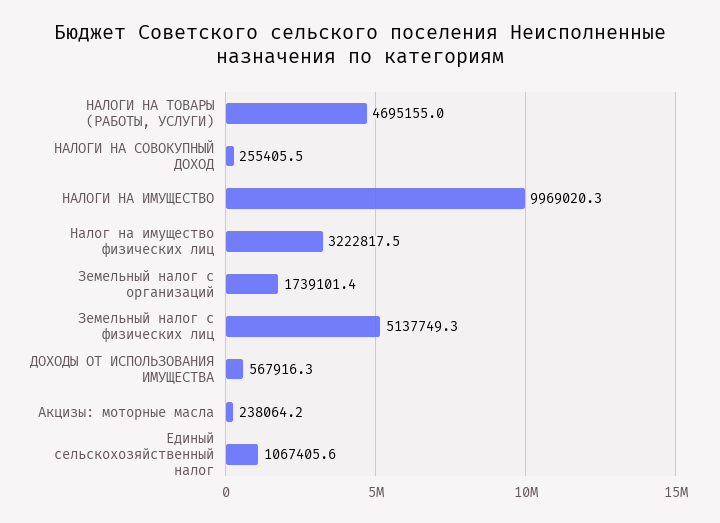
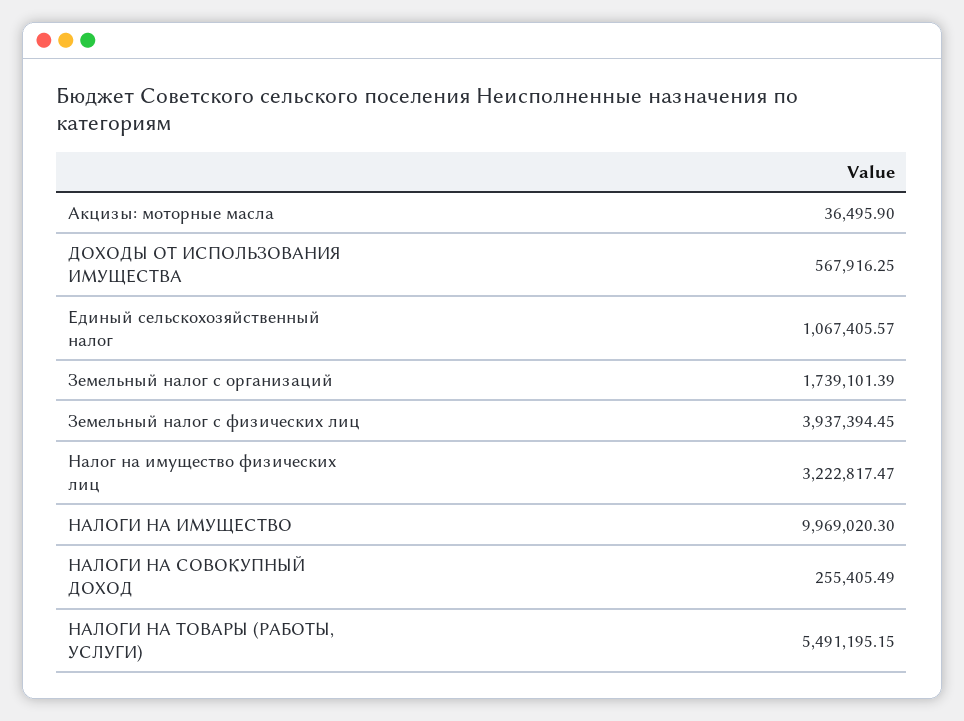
НАЛОГИ НА ТОВАРЫ (РАБОТЫ, УСЛУГИ): 4695155 -> 5491195.15
Земельный налог с физических лиц: 5137749.3 -> 3937394.45
Акцизы: моторные масла: 238064.2 -> 36495.9

